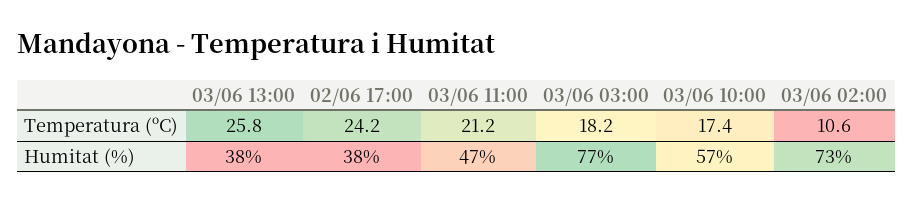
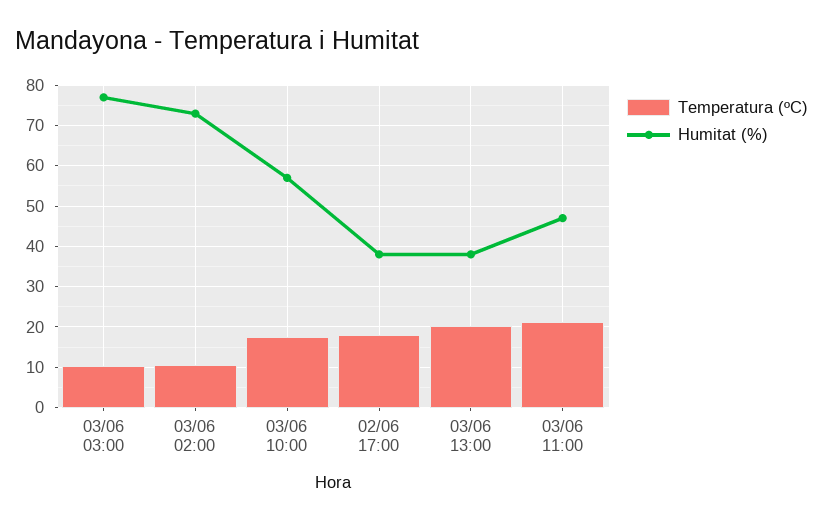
Temperatura (ºC), 03/06 13:00: 25.8 -> 20
Temperatura (ºC), 02/06 17:00: 24.2 -> 18
Temperatura (ºC), 03/06 03:00: 18.2 -> 10

